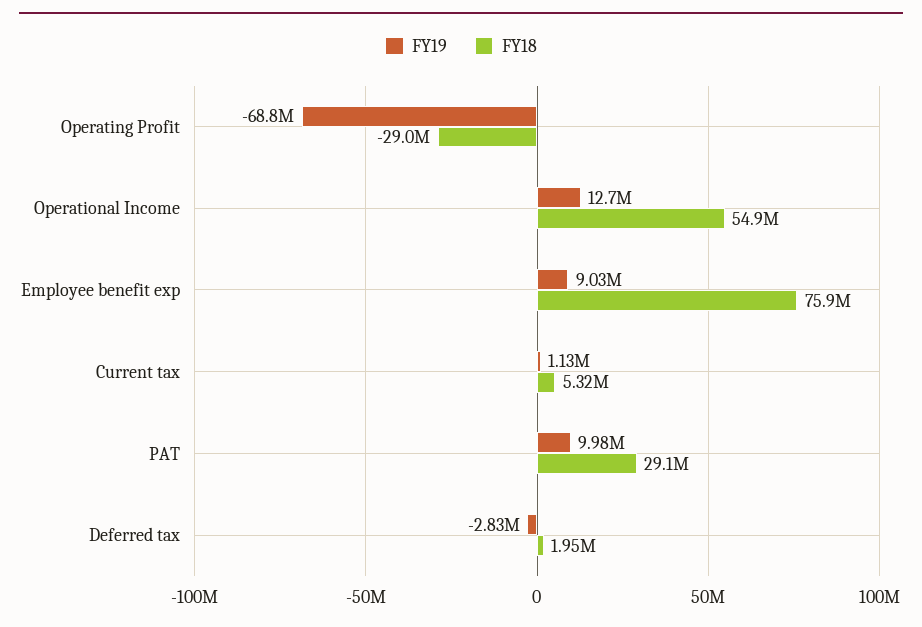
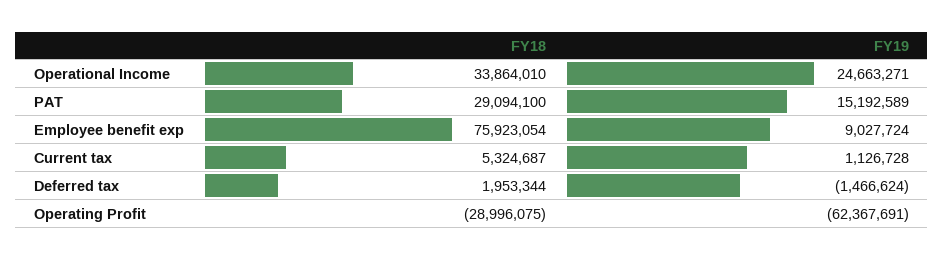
FY19, Operating Profit: -68800000 -> -62367691
FY19, Operational Income: 12700000 -> 24663271
FY18, Operational Income: 54900000 -> 33864010
FY19, PAT: 9980000 -> 15192589
FY19, Deferred tax: -2830000 -> -1466624

